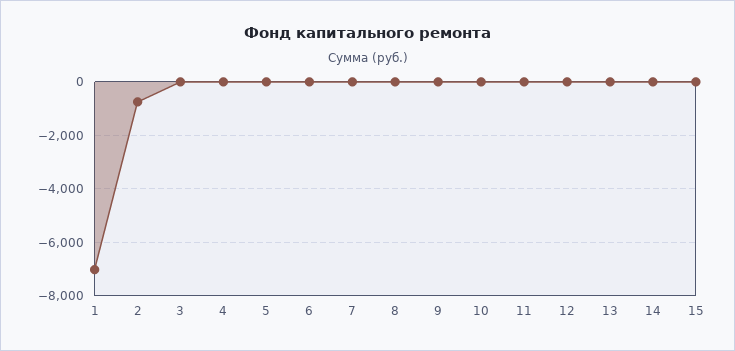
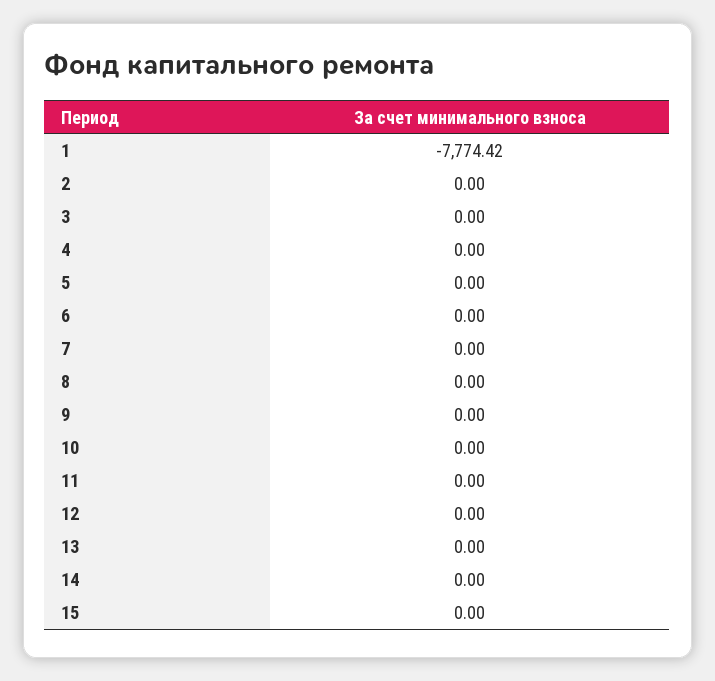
1: -7000 -> -7774.42
2: -750 -> 0

